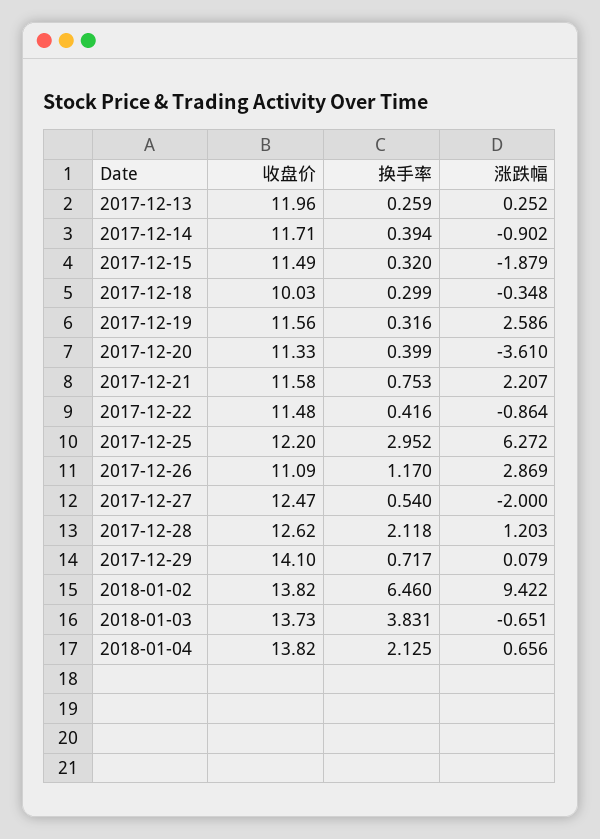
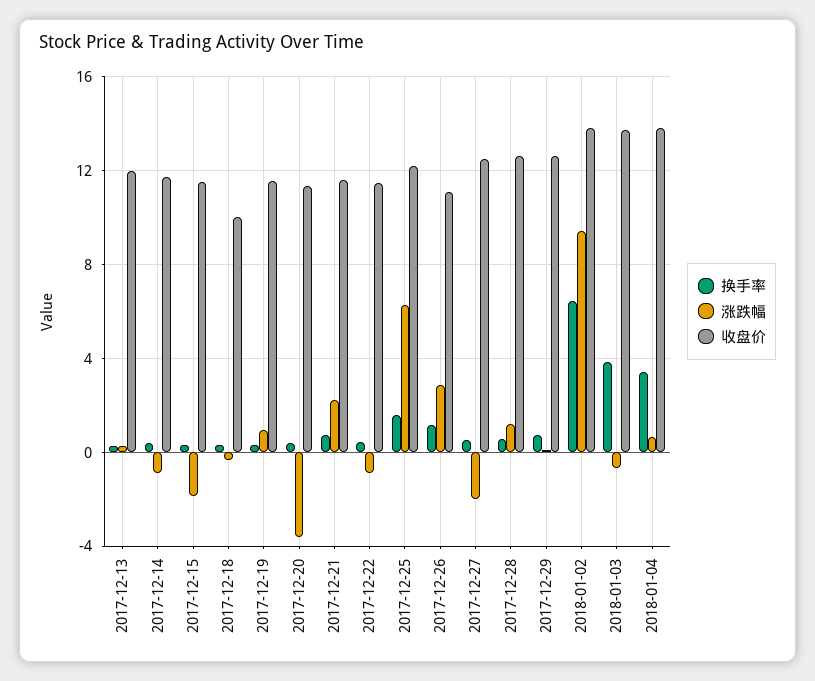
涨跌幅, 2017-12-19: 2.586 -> 1
换手率, 2017-12-25: 2.952 -> 1.5
换手率, 2017-12-28: 2.118 -> 0.5
收盘价, 2017-12-29: 14.1 -> 12.5
换手率, 2018-01-04: 2.125 -> 3.5

